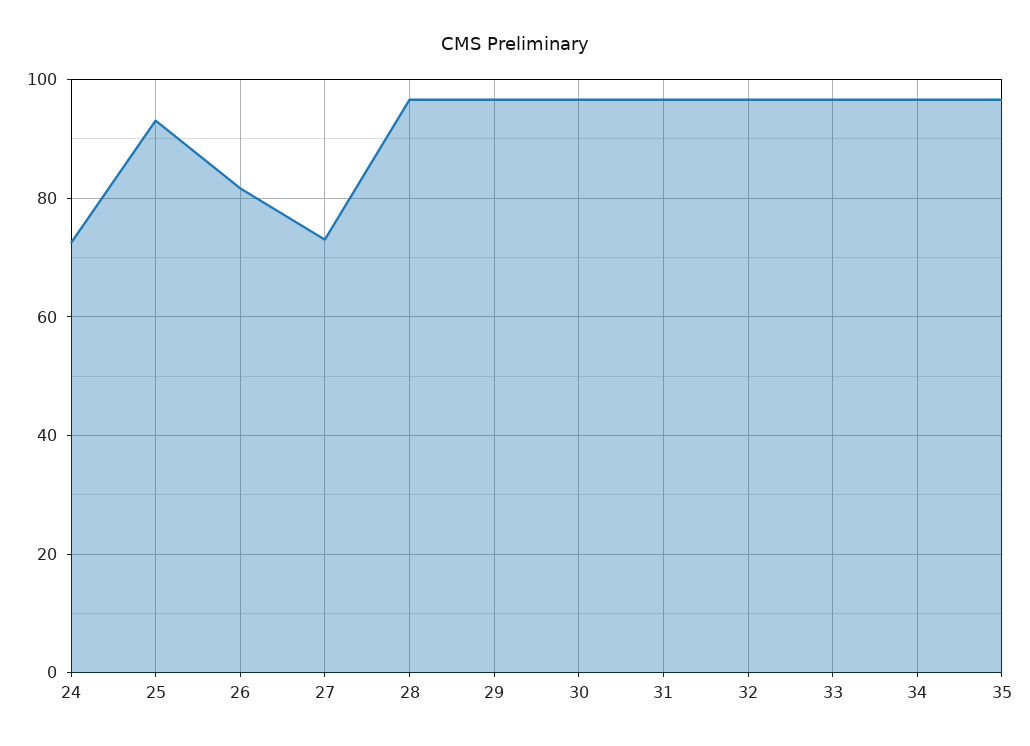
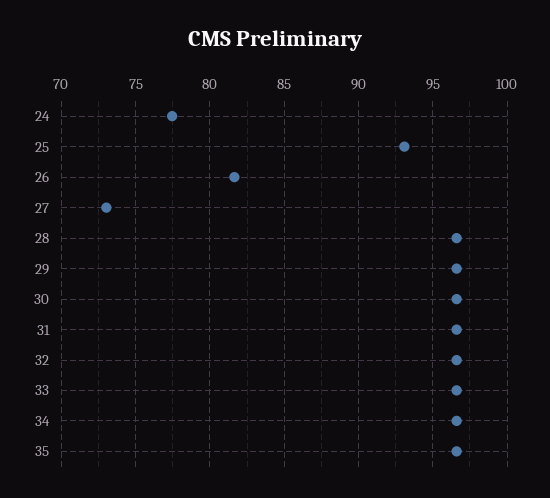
24: 72 -> 77.5

